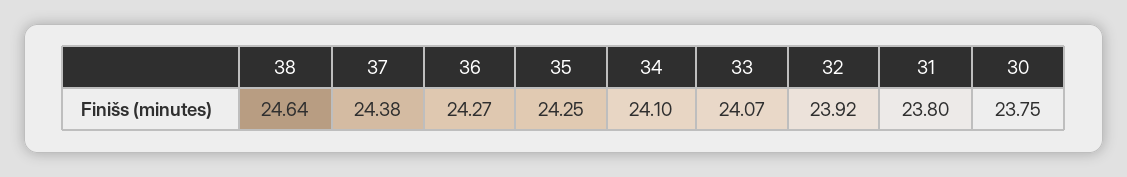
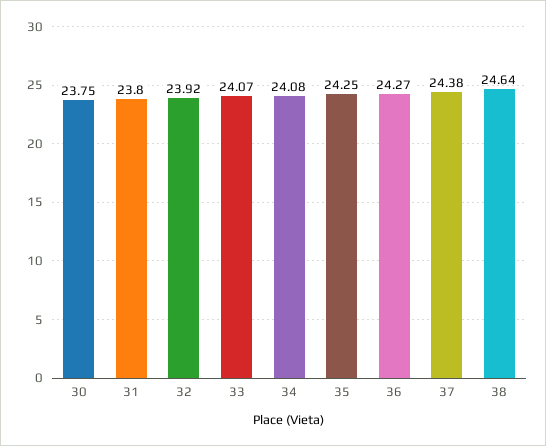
34: 24.1 -> 24.08

